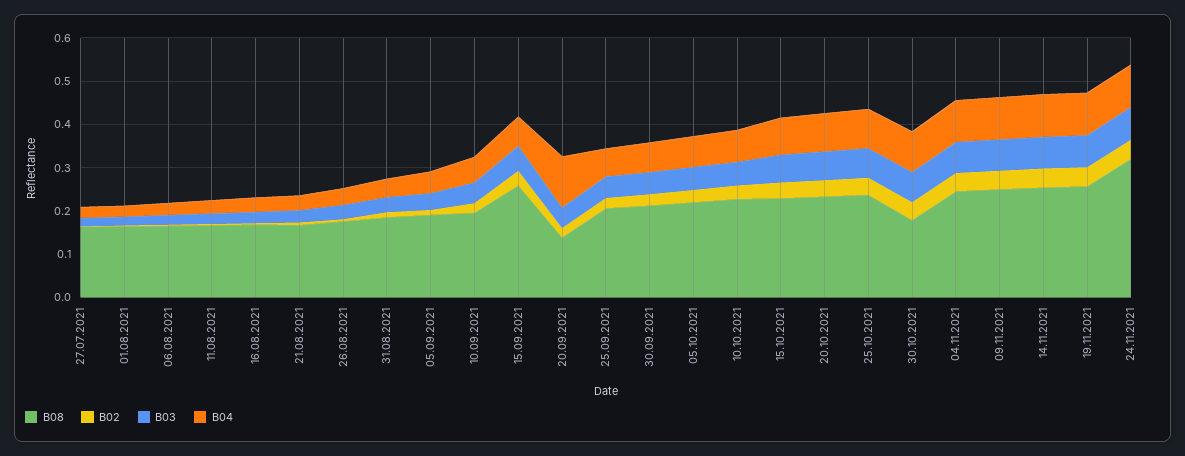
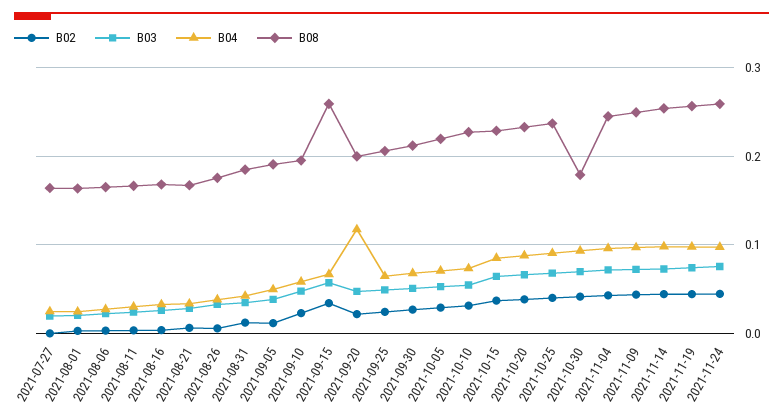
B08, 20.09.2021: 0.14 -> 0.2
B08, 24.11.2021: 0.32 -> 0.26

